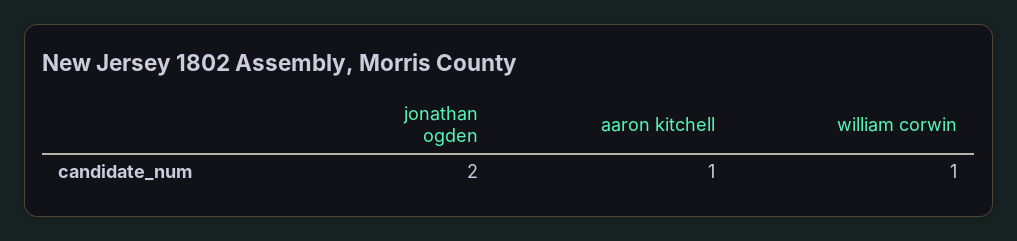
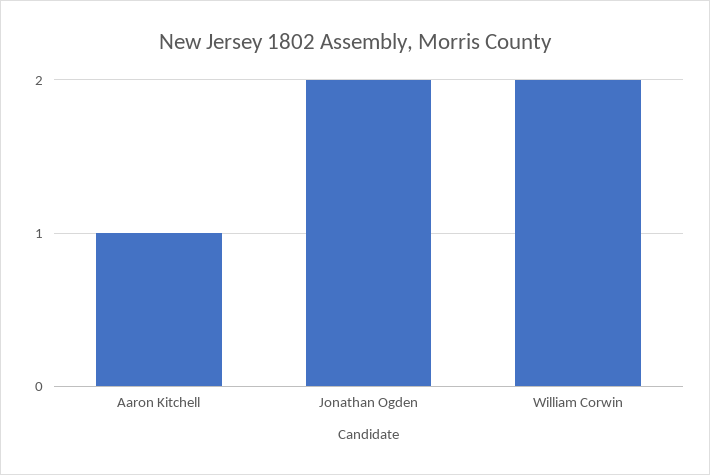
william corwin: 1 -> 2

